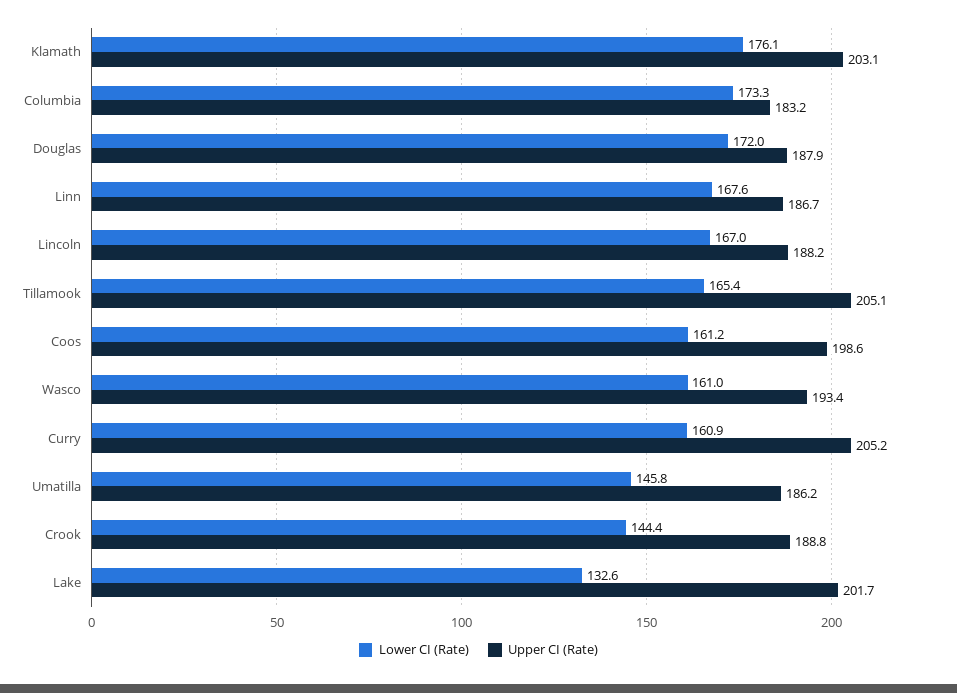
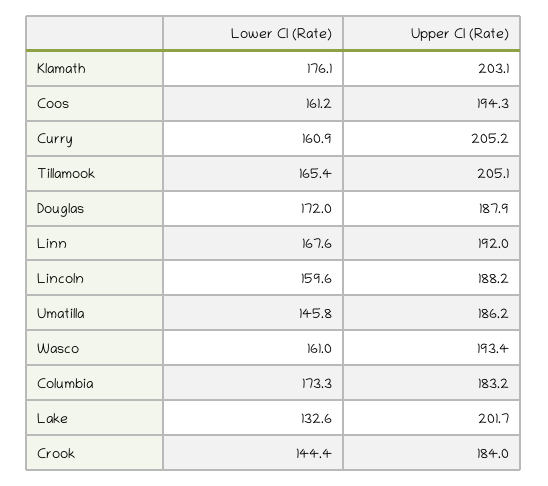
Upper CI (Rate), Linn: 186.7 -> 192
Lower CI (Rate), Lincoln: 167 -> 159.6
Upper CI (Rate), Coos: 198.6 -> 194.3
Upper CI (Rate), Crook: 188.8 -> 184

